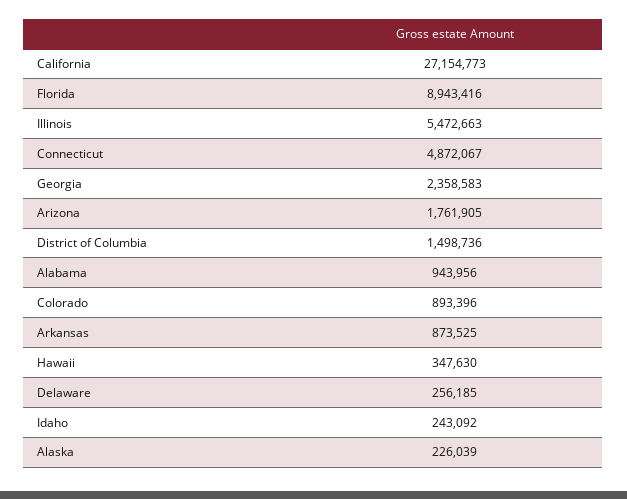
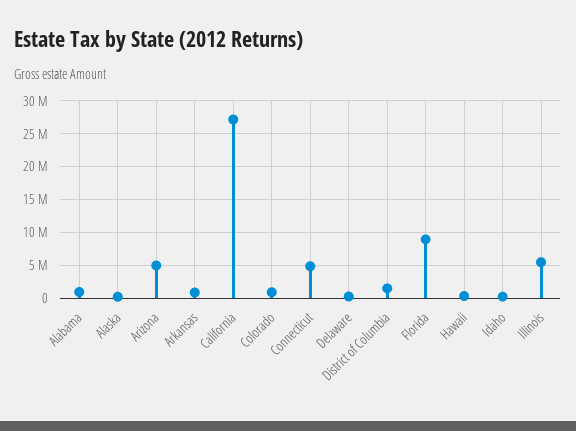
Georgia: 2358583 -> none
Arizona: 1761905 -> 5000000

